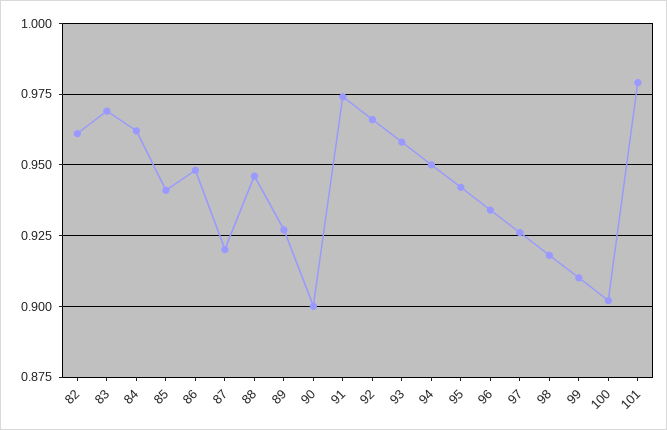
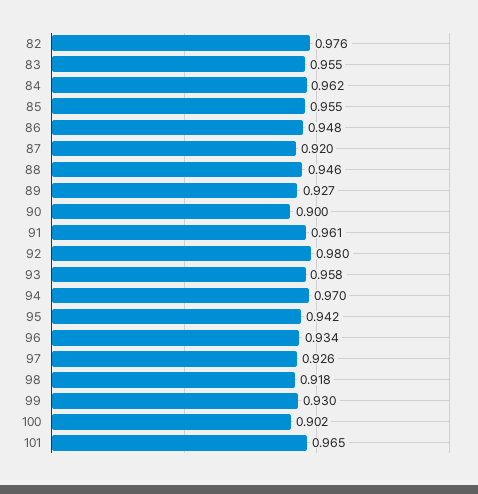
82: 0.96 -> 0.976
83: 0.97 -> 0.955
85: 0.94 -> 0.955
91: 0.975 -> 0.961
92: 0.965 -> 0.98
94: 0.95 -> 0.97
99: 0.91 -> 0.93
101: 0.98 -> 0.965

